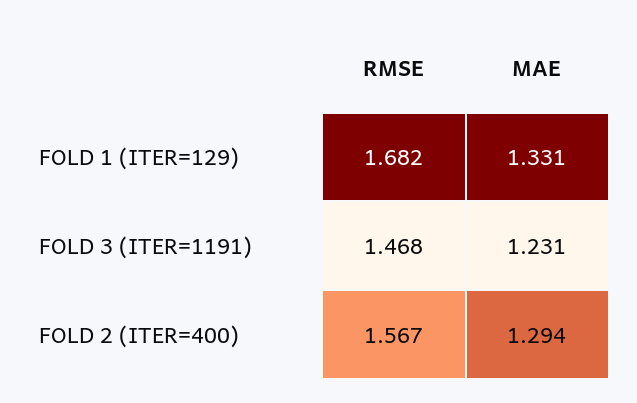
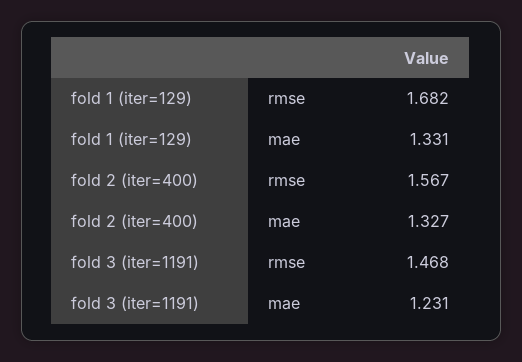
MAE, FOLD 2 (ITER=400): 1.294 -> 1.327

